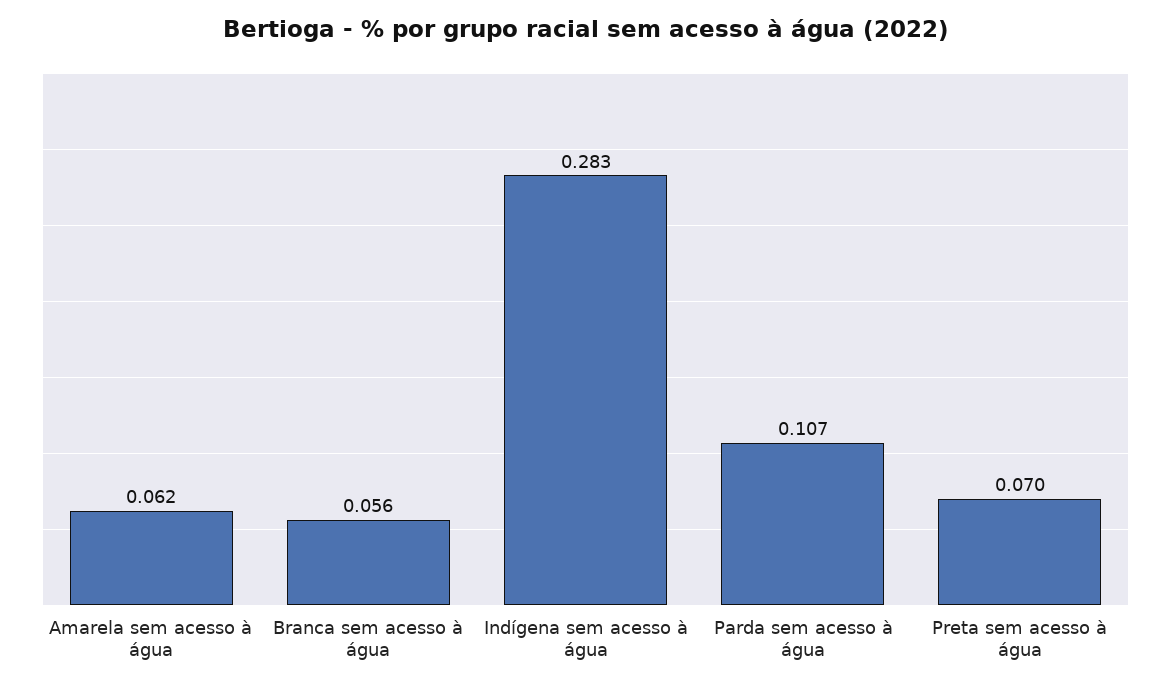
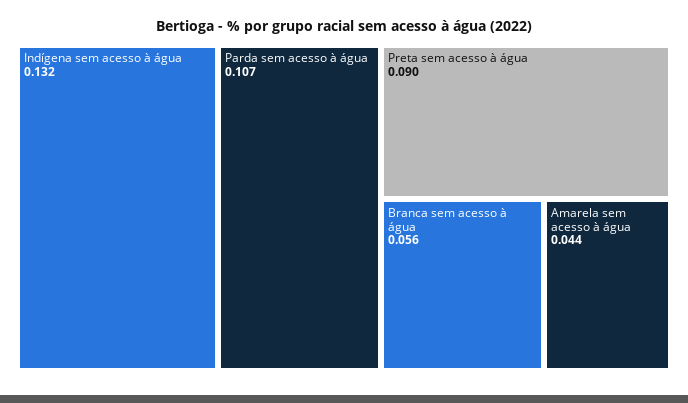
Amarela sem acesso à água: 0.062 -> 0.044
Indígena sem acesso à água: 0.283 -> 0.132
Preta sem acesso à água: 0.07 -> 0.09

